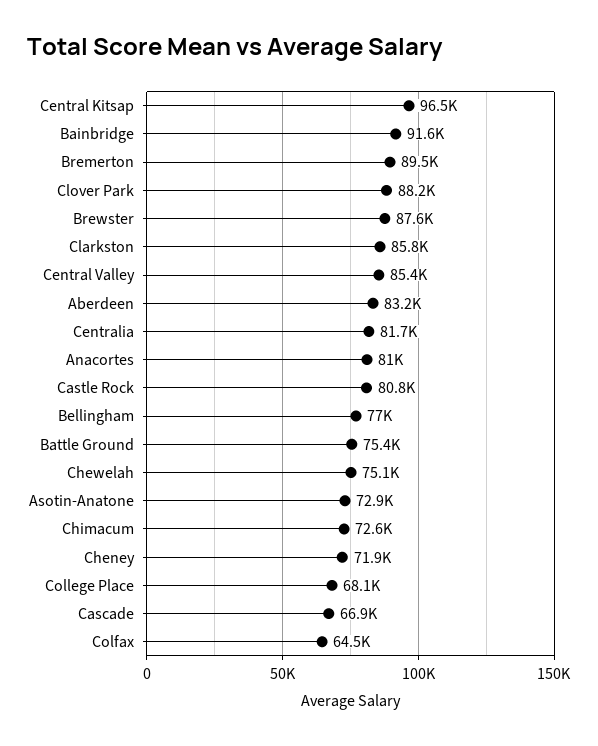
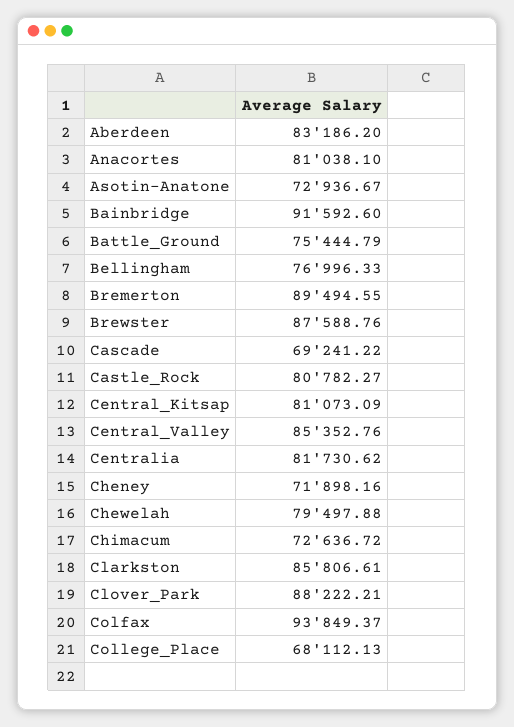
Central Kitsap: 96500 -> 81073.09
Chewelah: 75100 -> 79497.88
Cascade: 66900 -> 69241.22
Colfax: 64500 -> 93849.37

